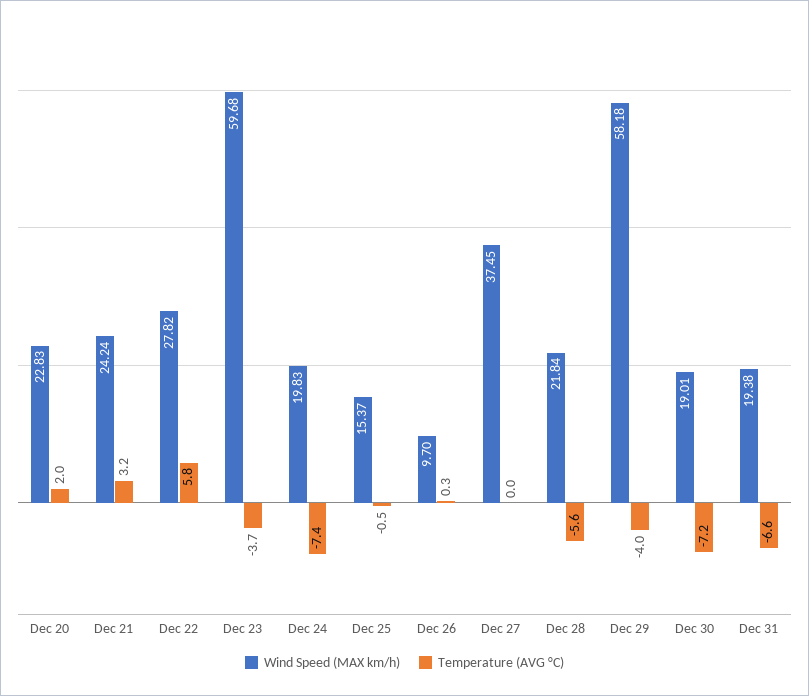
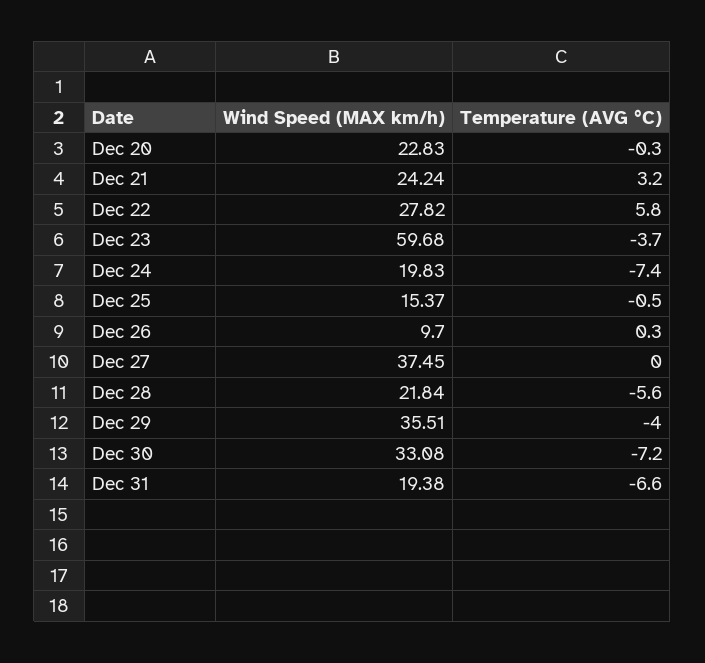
Temperature (AVG °C), Dec 20: 2 -> -0.3
Wind Speed (MAX km/h), Dec 29: 58.18 -> 35.51
Wind Speed (MAX km/h), Dec 30: 19.01 -> 33.08

